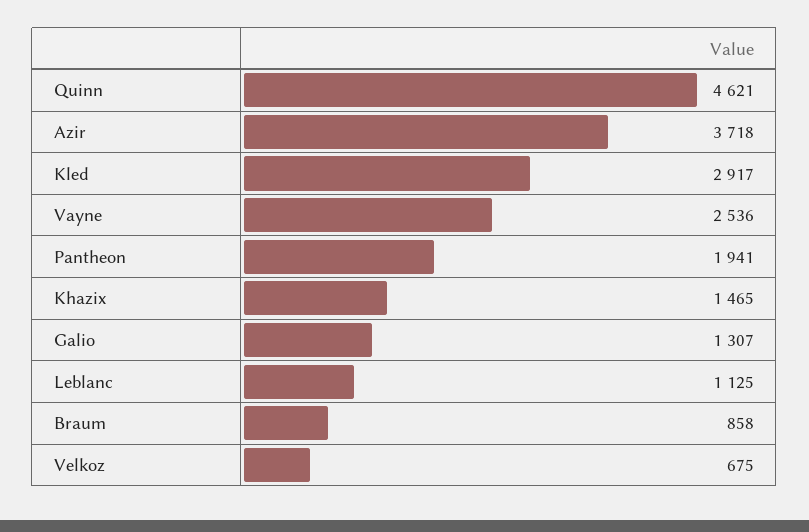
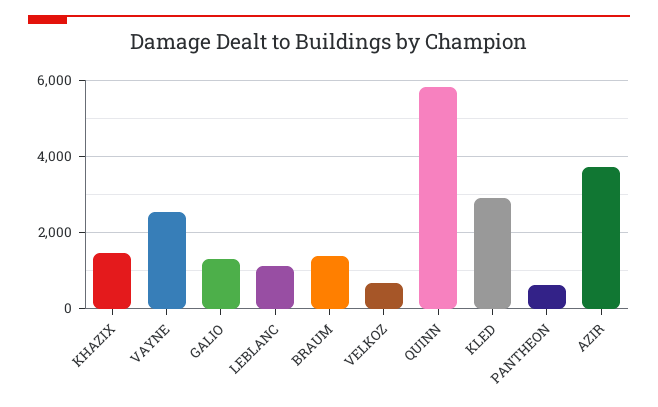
Quinn: 4621 -> 5800
Pantheon: 1941 -> 600
Braum: 858 -> 1400

